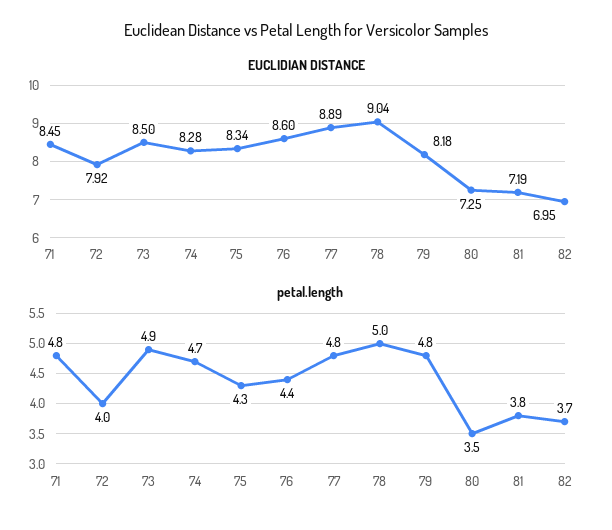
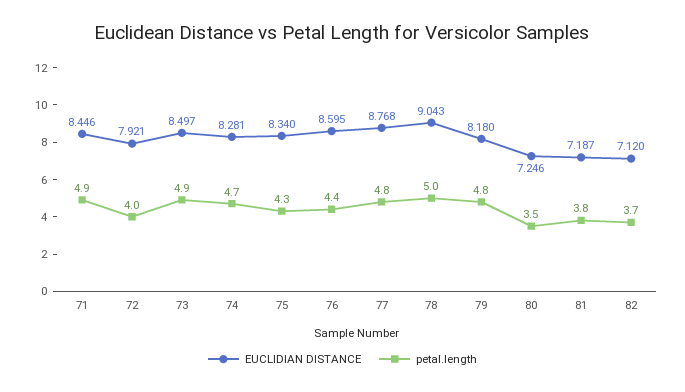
EUCLIDIAN DISTANCE, 77: 8.89 -> 8.768
EUCLIDIAN DISTANCE, 82: 6.95 -> 7.12
petal.length, 71: 4.8 -> 4.9

